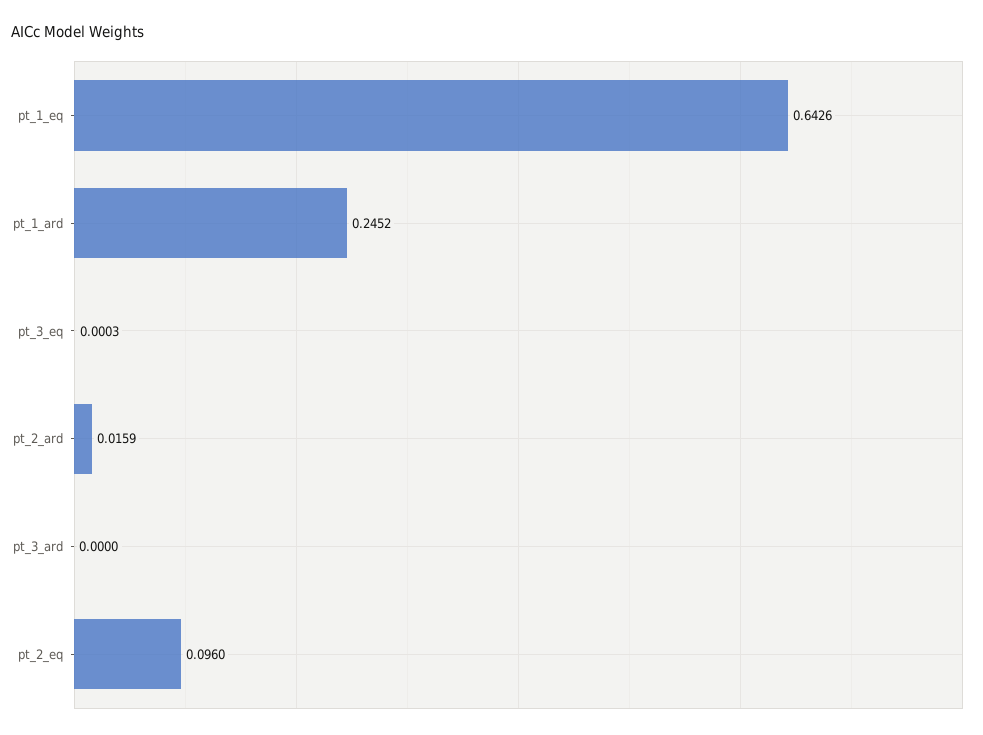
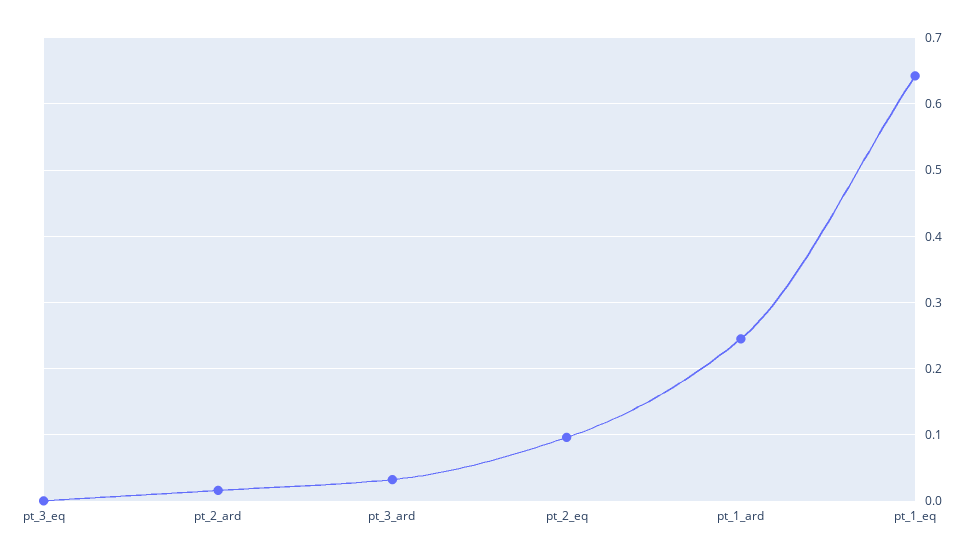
pt_3_ard: 0 -> 0.03

